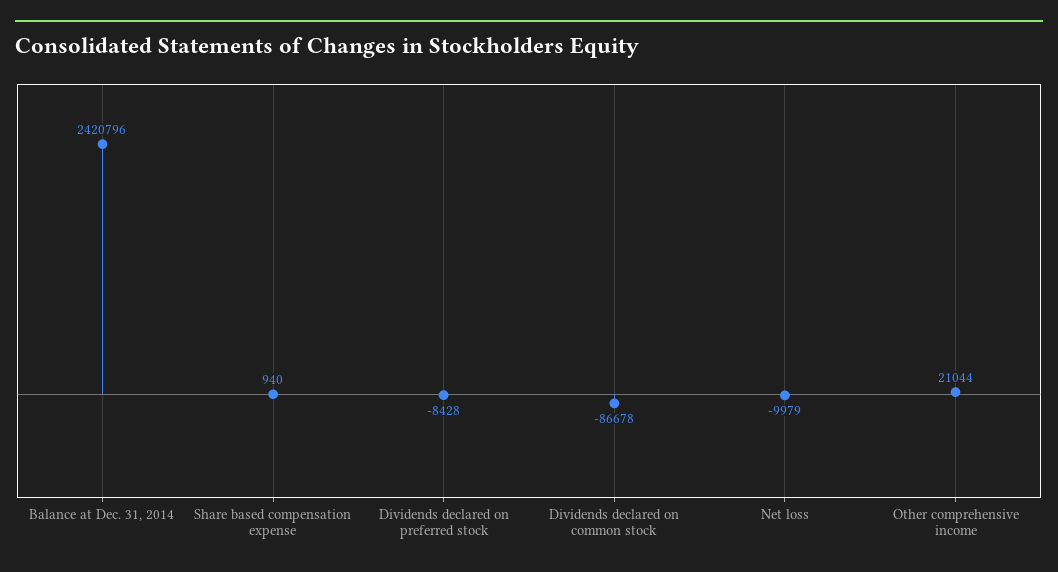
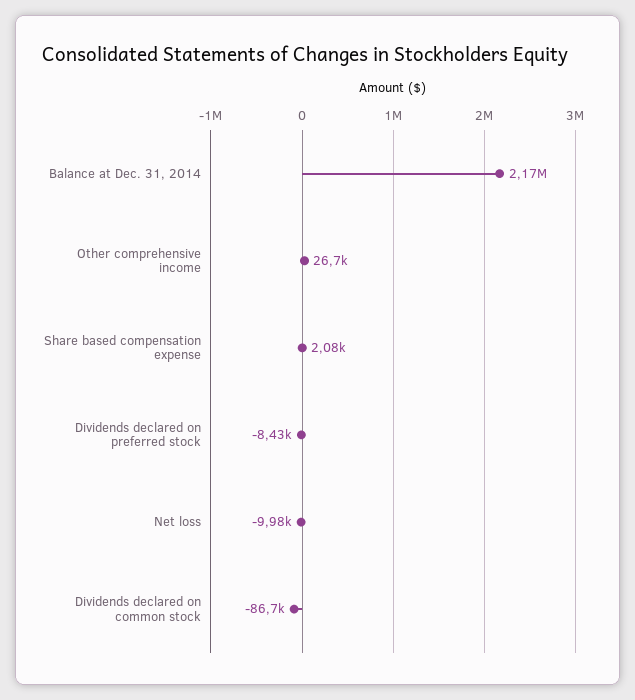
Balance at Dec. 31, 2014: 2420796 -> 2170000
Share based compensation expense: 940 -> 2080
Other comprehensive income: 21044 -> 26700

